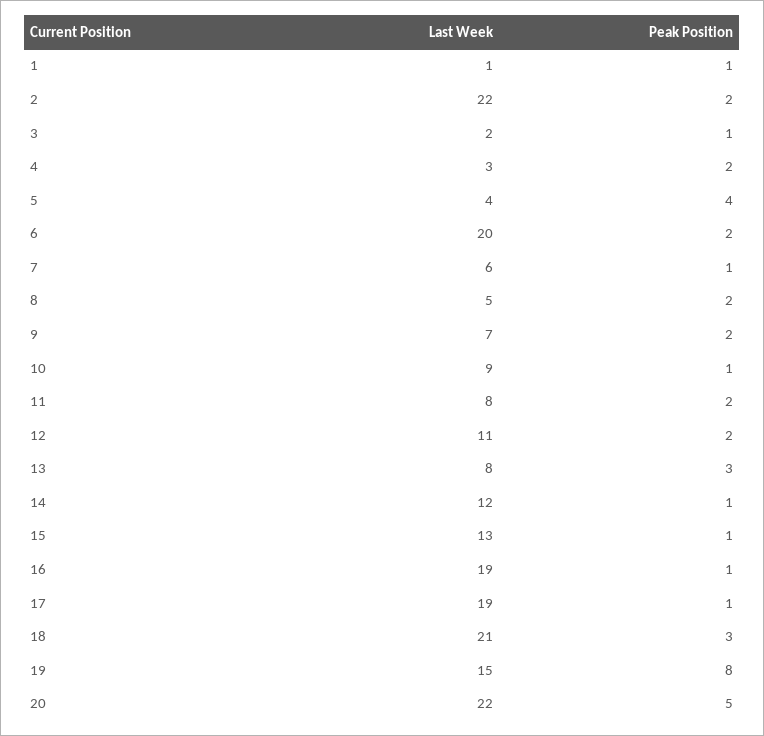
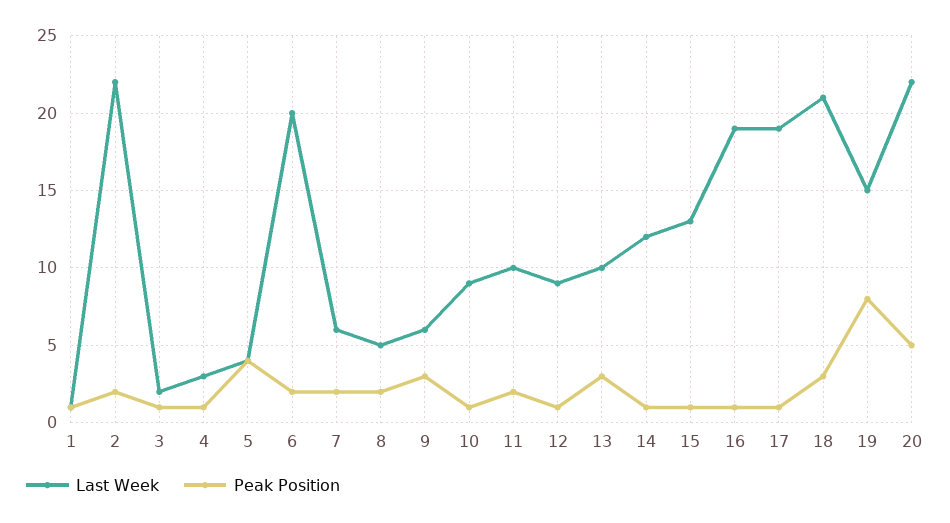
Peak Position, 4: 2 -> 1
Peak Position, 7: 1 -> 2
Last Week, 9: 7 -> 6
Peak Position, 9: 2 -> 3
Last Week, 11: 8 -> 10
Last Week, 12: 11 -> 9
Peak Position, 12: 2 -> 1
Last Week, 13: 8 -> 10

